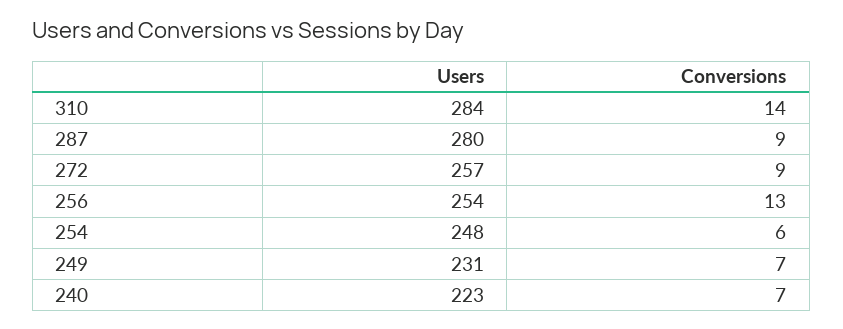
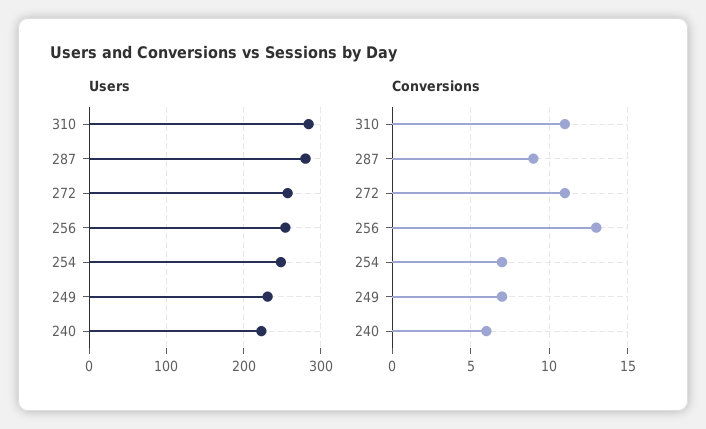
Conversions, 310: 14 -> 11
Conversions, 272: 9 -> 11
Conversions, 254: 6 -> 7
Conversions, 240: 7 -> 6

